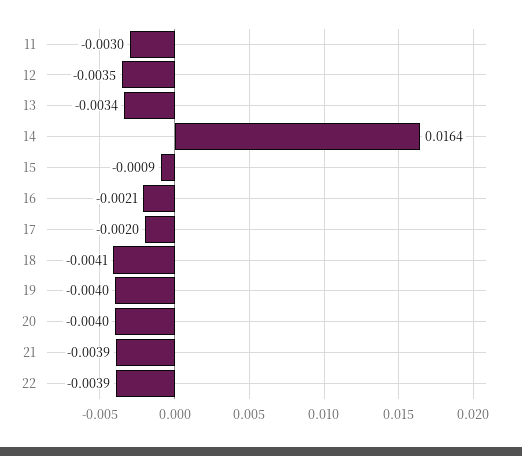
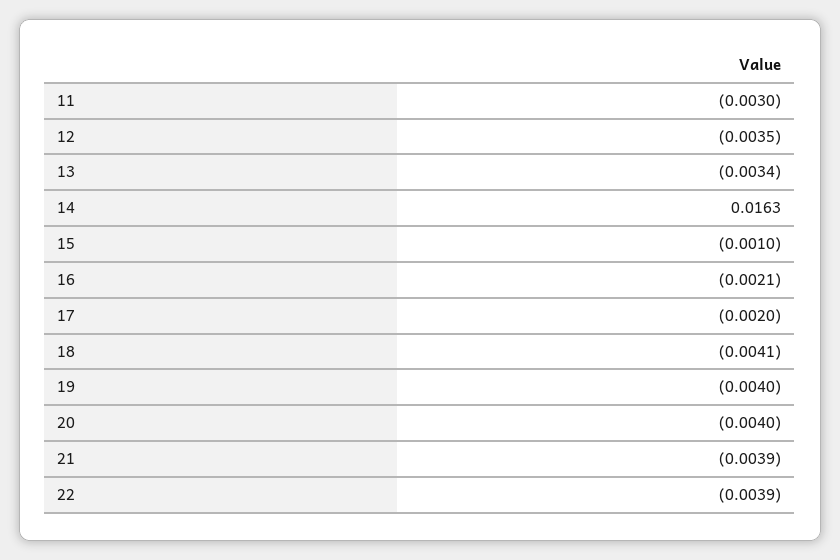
14: 0.0164 -> 0.0163
15: -0.0009 -> -0.001

